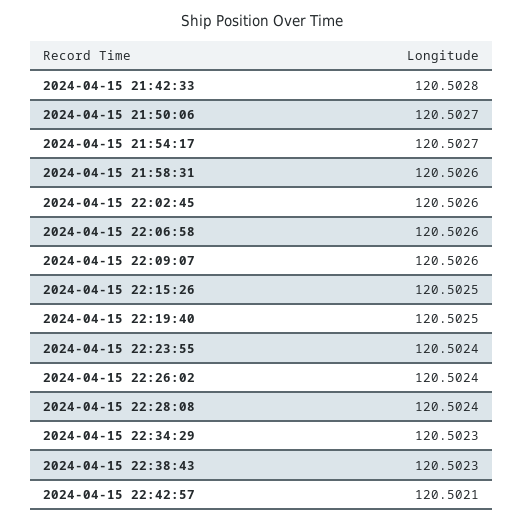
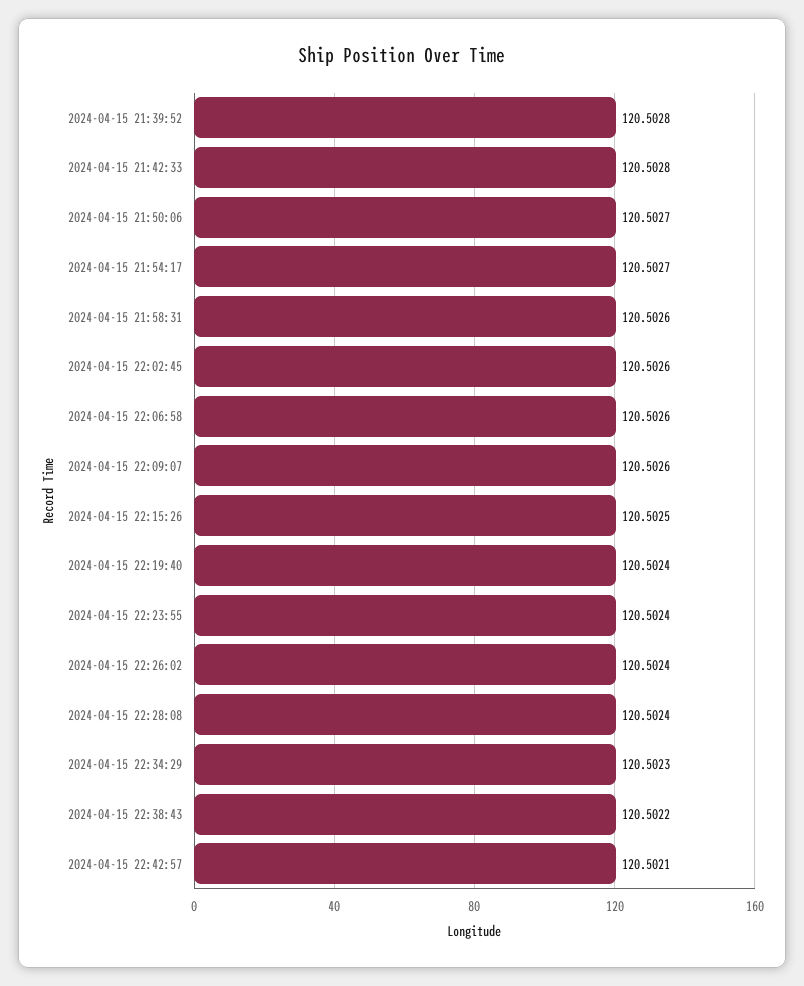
2024-04-15 22:19:40: 120.5025 -> 120.5024
2024-04-15 22:38:43: 120.5023 -> 120.5022
2024-04-15 21:39:52: none -> 120.5028

